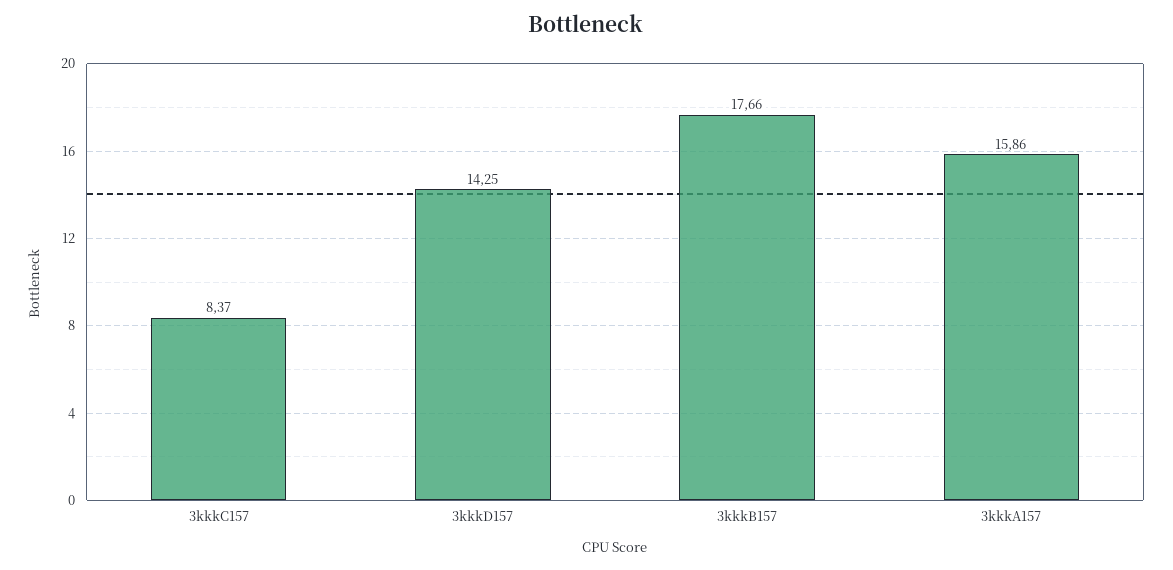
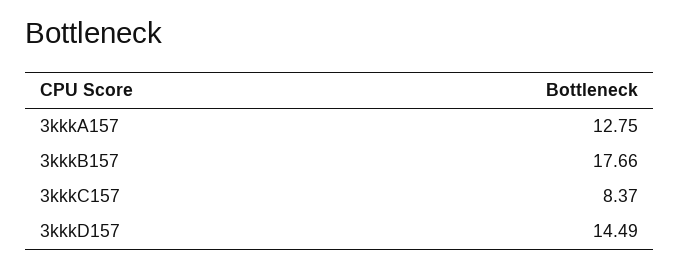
3kkkD157: 14.25 -> 14.49
3kkkA157: 15.86 -> 12.75

